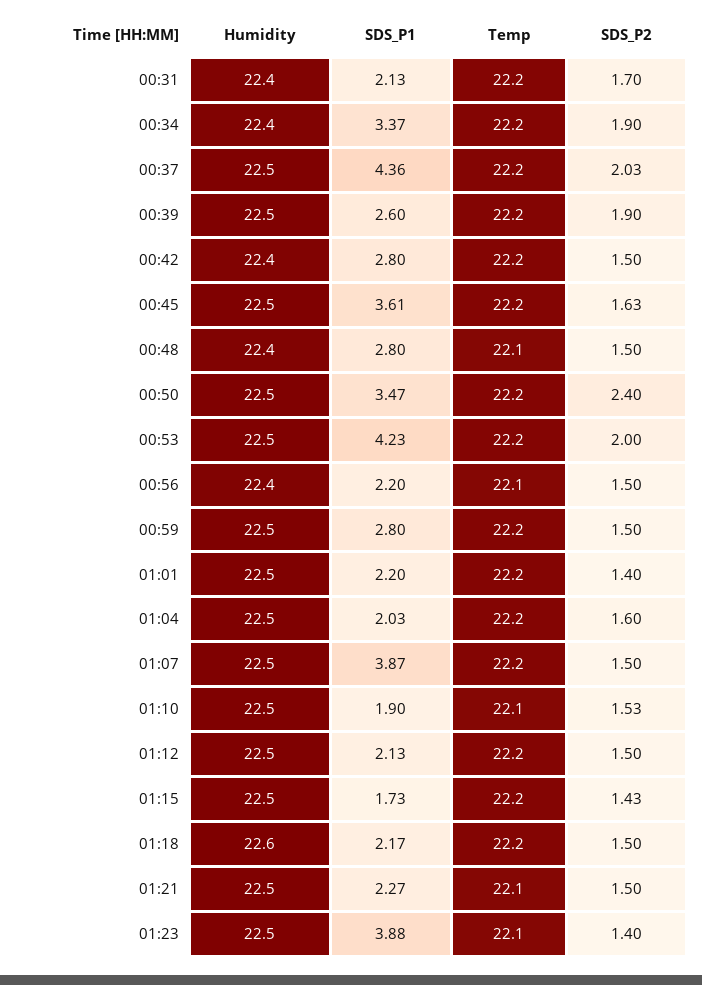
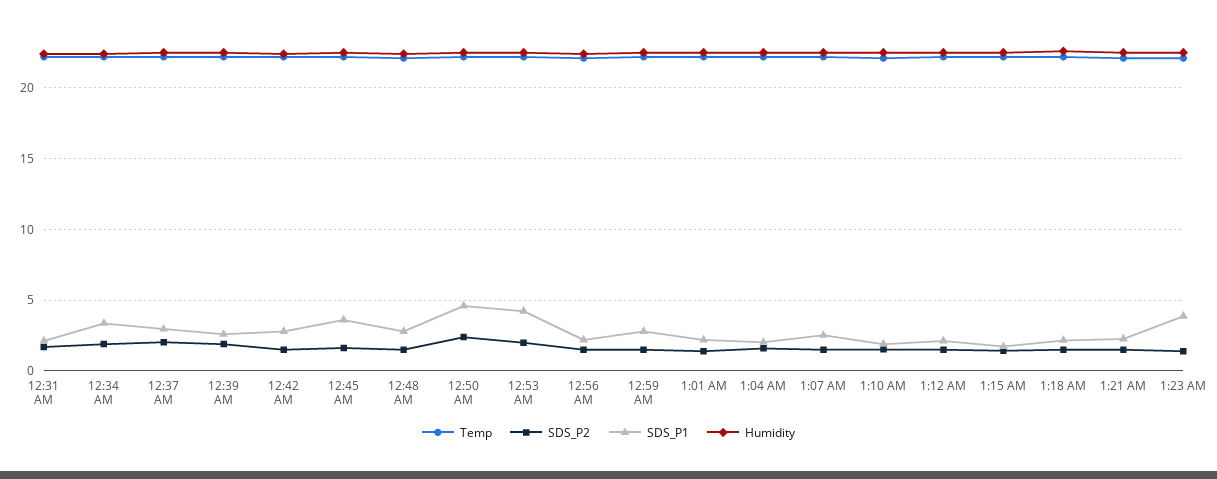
SDS_P1, 00:37: 4.36 -> 3
SDS_P1, 00:50: 3.47 -> 4.5
SDS_P1, 01:07: 3.87 -> 2.5

